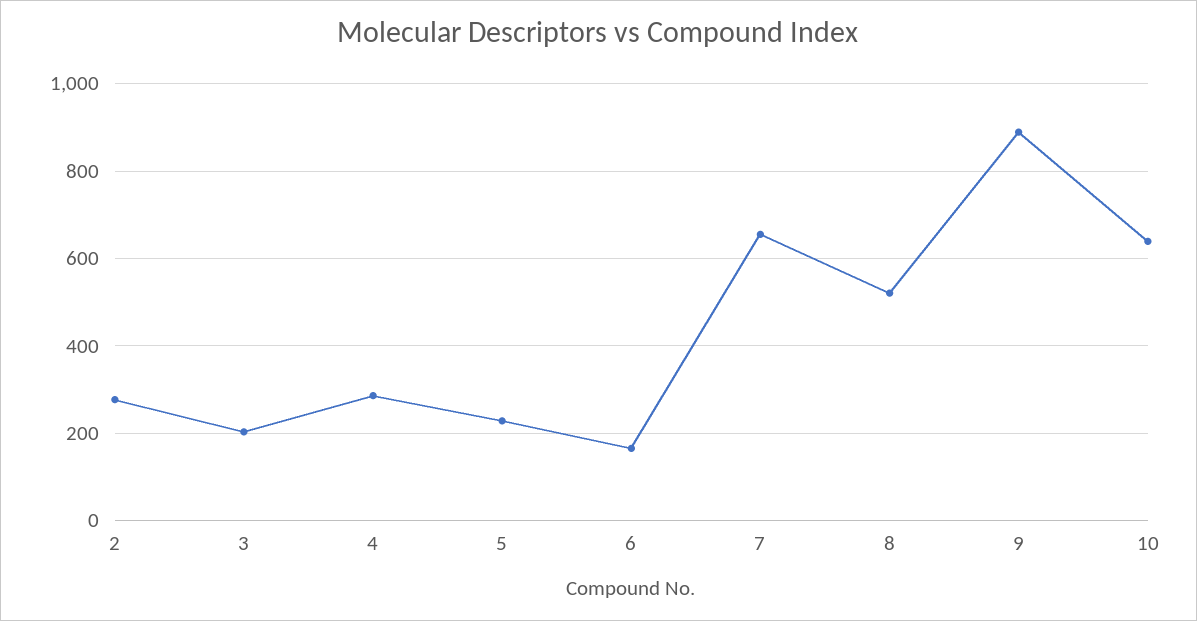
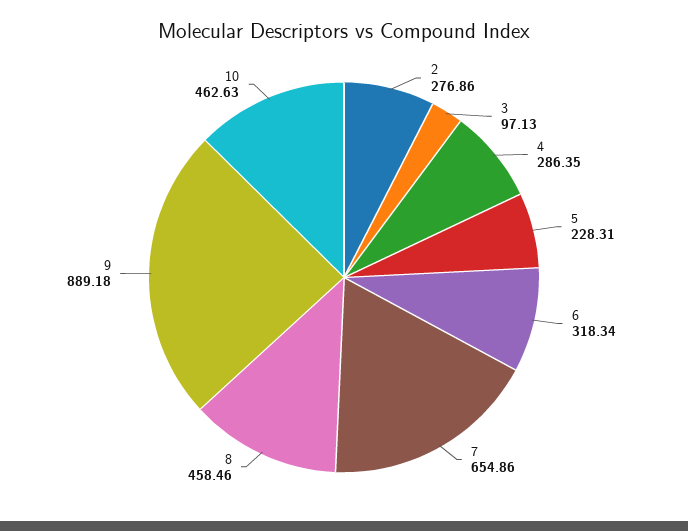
3: 200 -> 97.13
6: 160 -> 318.34
8: 520 -> 458.46
10: 640 -> 462.63

